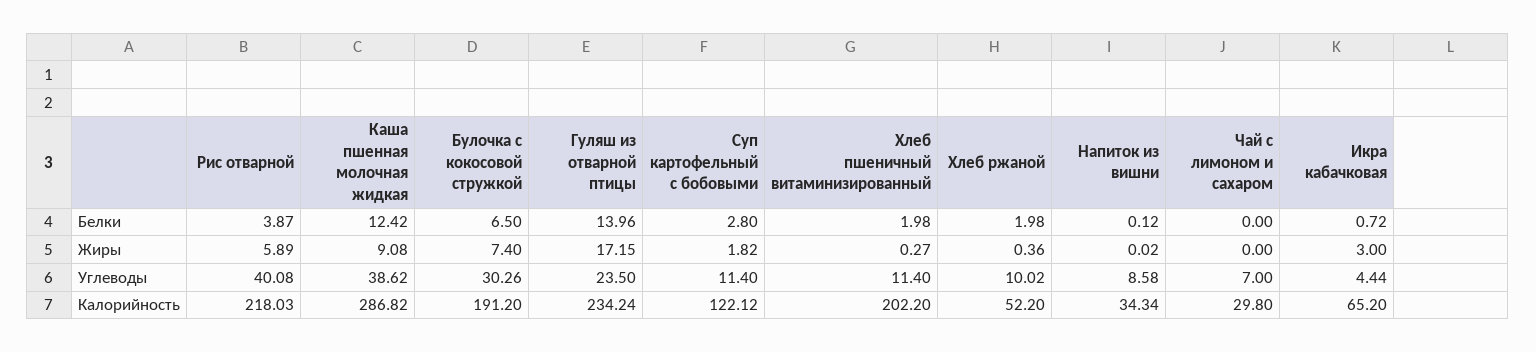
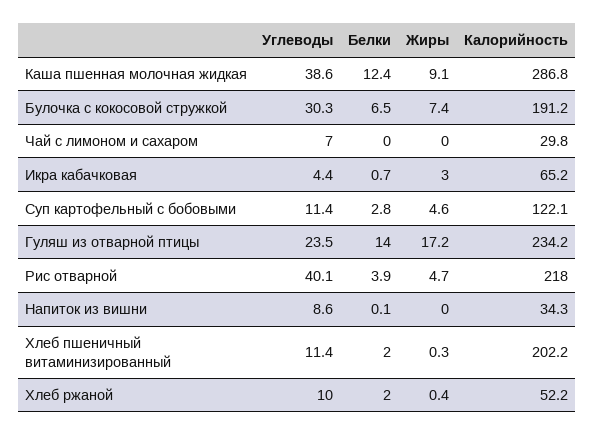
Рис отварной, Жиры: 5.89 -> 4.7
Суп картофельный с бобовыми, Жиры: 1.82 -> 4.6

